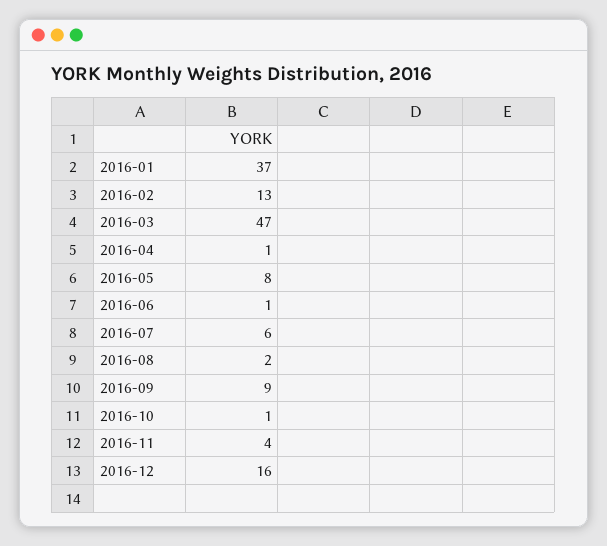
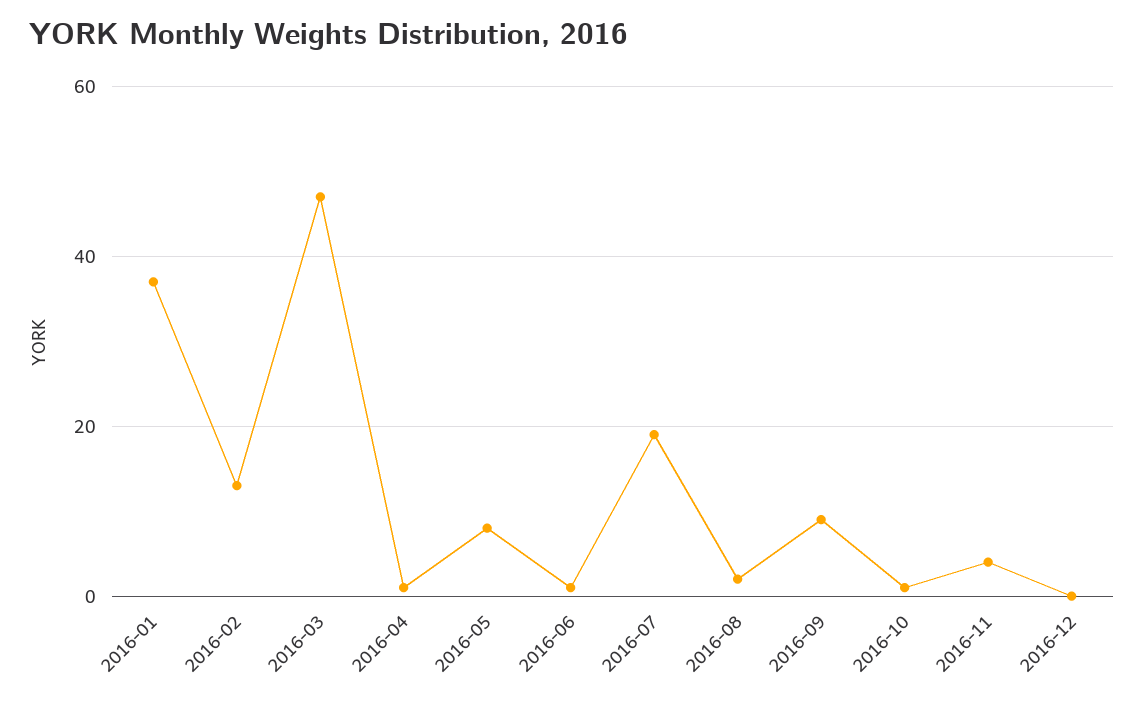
2016-07: 6 -> 20
2016-12: 16 -> 0

